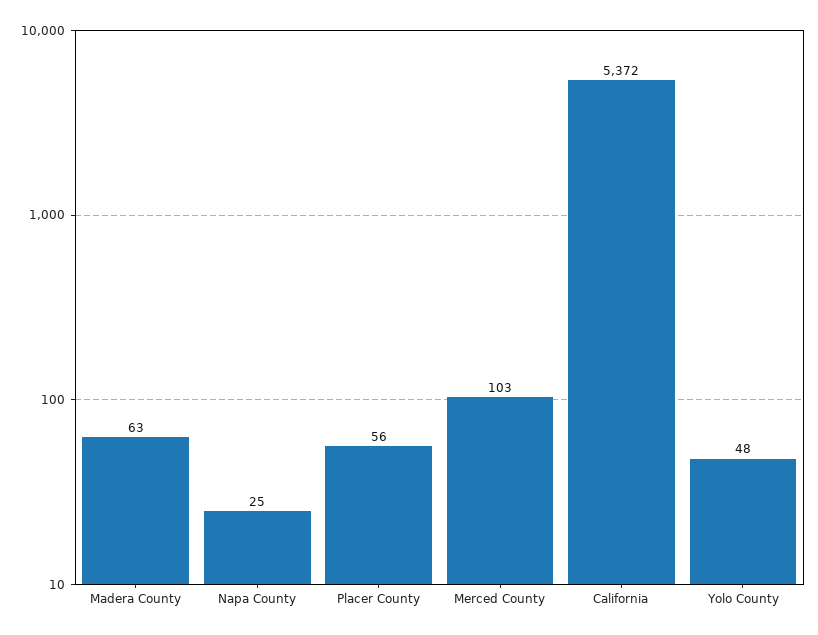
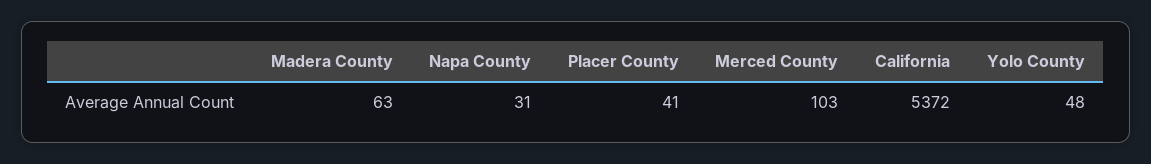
Napa County: 25 -> 31
Placer County: 56 -> 41

